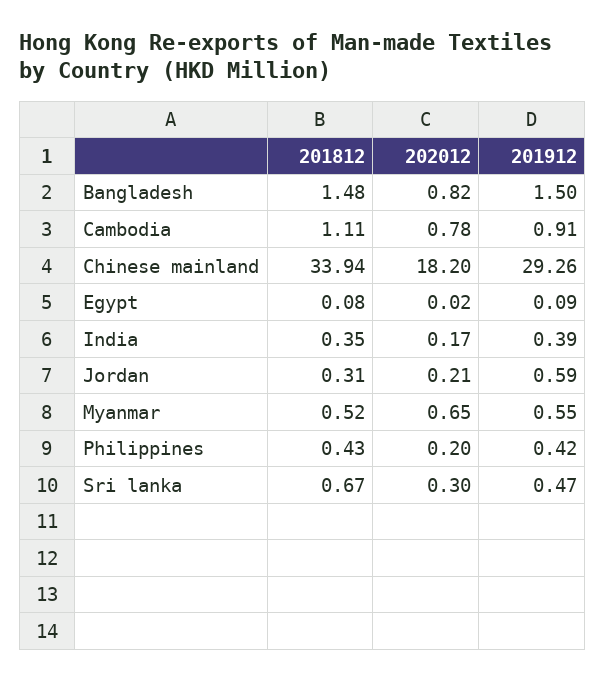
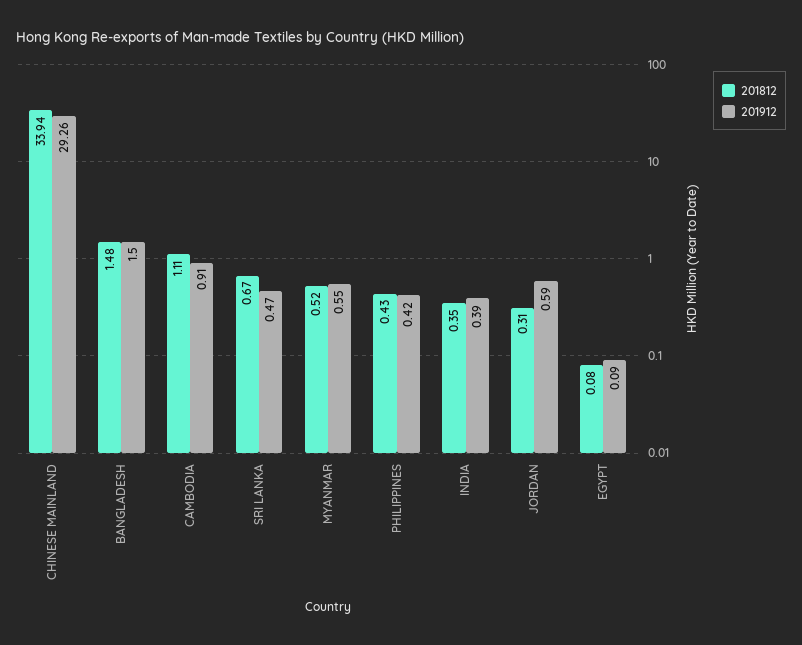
202012, Bangladesh: 0.82 -> none
202012, Cambodia: 0.78 -> none
202012, Chinese mainland: 18.2 -> none
202012, Egypt: 0.02 -> none
202012, India: 0.17 -> none
202012, Jordan: 0.21 -> none
202012, Myanmar: 0.65 -> none
202012, Philippines: 0.2 -> none
202012, Sri lanka: 0.3 -> none

